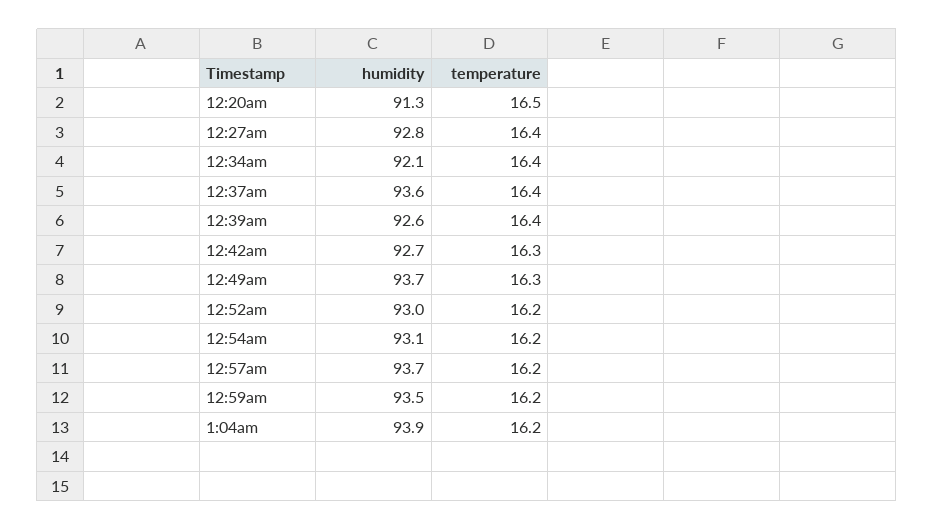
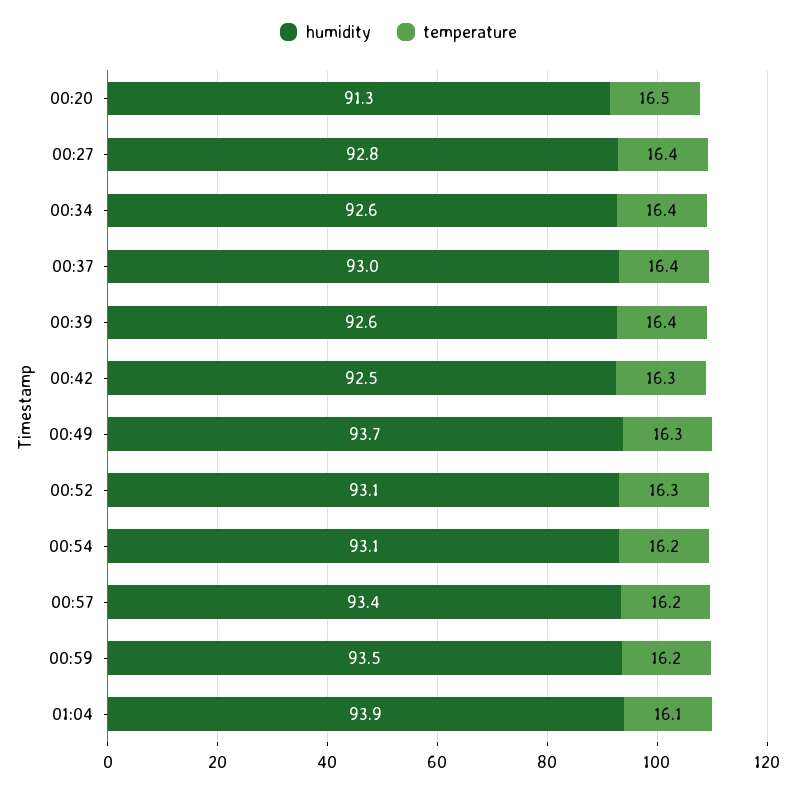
humidity, 12:34am: 92.1 -> 92.6
humidity, 12:37am: 93.6 -> 93
humidity, 12:42am: 92.7 -> 92.5
humidity, 12:52am: 93 -> 93.1
temperature, 12:52am: 16.2 -> 16.3
humidity, 12:57am: 93.7 -> 93.4
temperature, 1:04am: 16.2 -> 16.1

